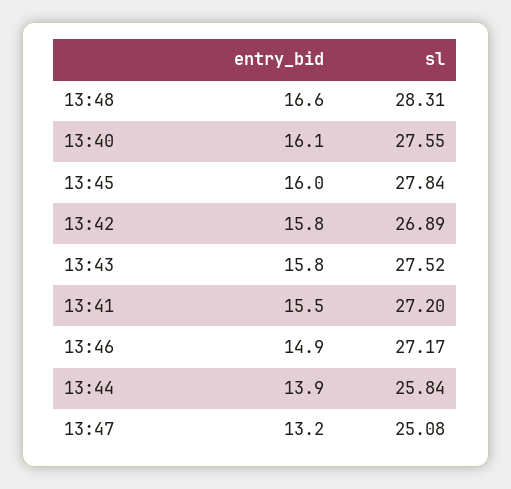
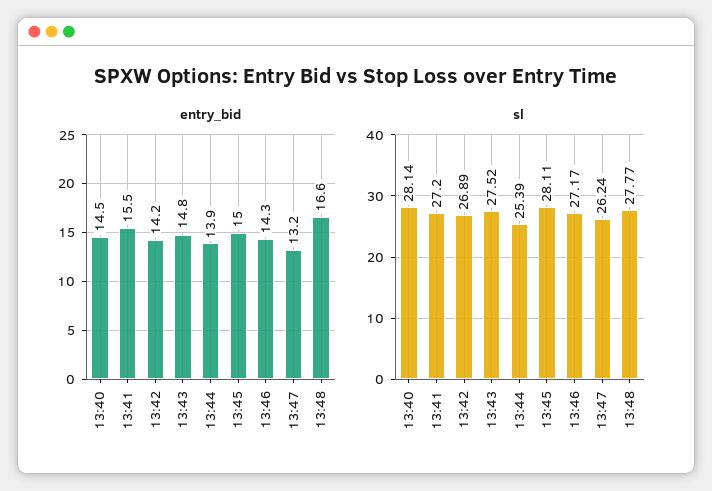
sl, 13:48: 28.31 -> 27.77
entry_bid, 13:40: 16.1 -> 14.5
sl, 13:40: 27.55 -> 28.14
entry_bid, 13:45: 16 -> 15
sl, 13:45: 27.84 -> 28.11
entry_bid, 13:42: 15.8 -> 14.2
entry_bid, 13:43: 15.8 -> 14.8
entry_bid, 13:46: 14.9 -> 14.3
sl, 13:44: 25.84 -> 25.39
sl, 13:47: 25.08 -> 26.24

